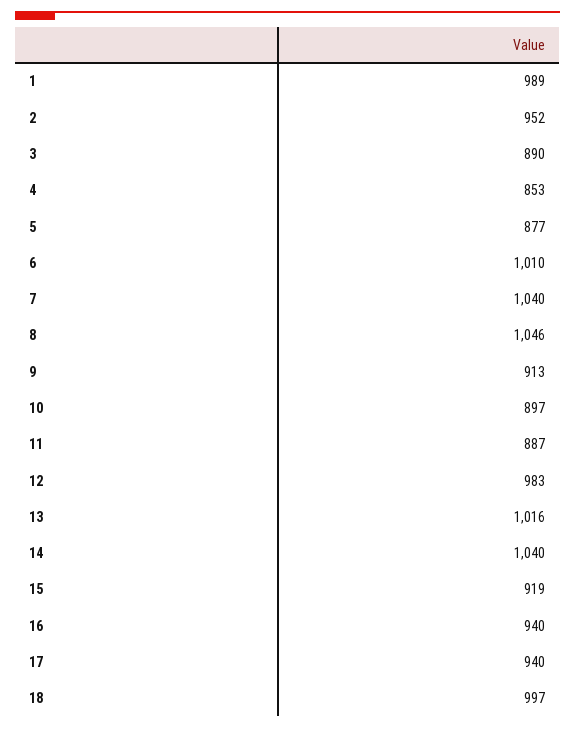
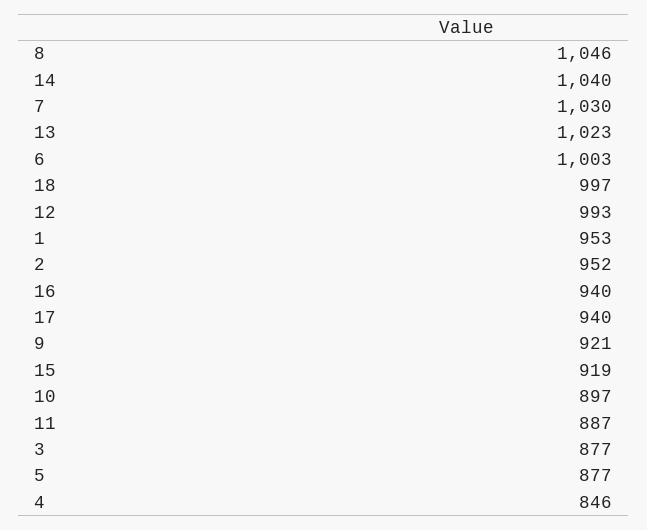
1: 989 -> 953
3: 890 -> 877
4: 853 -> 846
6: 1010 -> 1003
7: 1040 -> 1030
9: 913 -> 921
12: 983 -> 993
13: 1016 -> 1023

